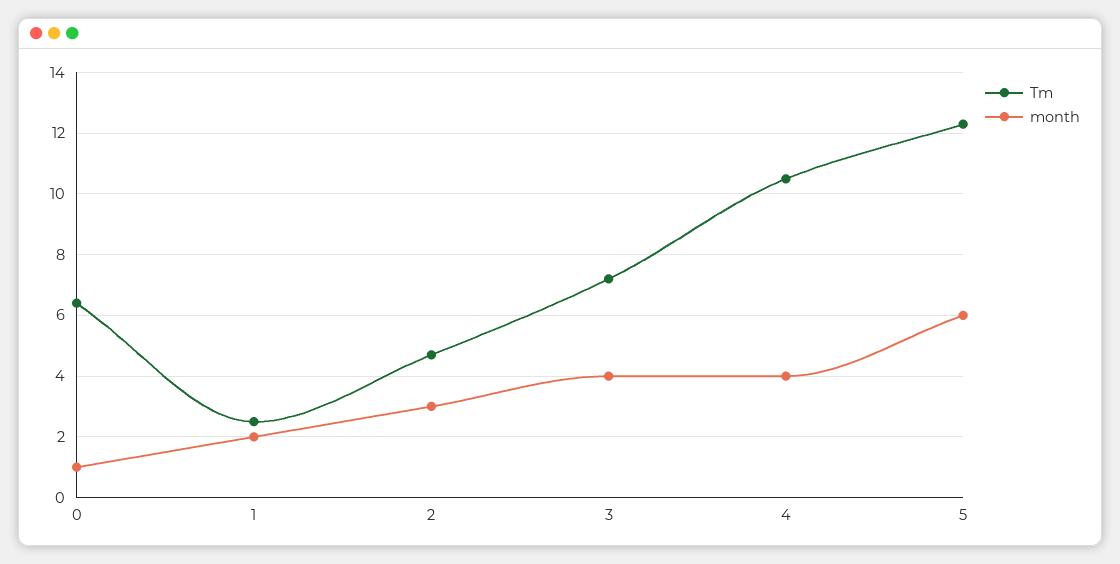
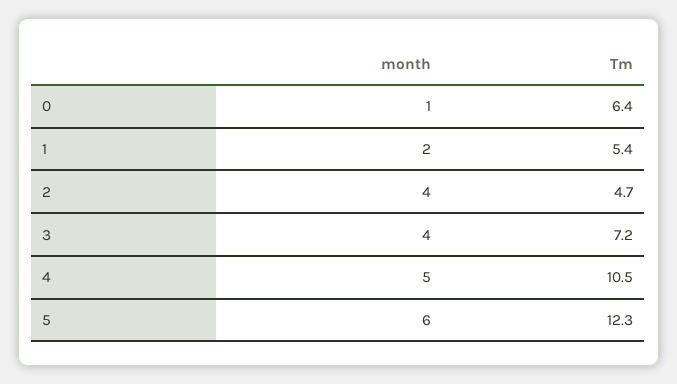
Tm, 1: 2.5 -> 5.4
month, 2: 3 -> 4
month, 4: 4 -> 5

